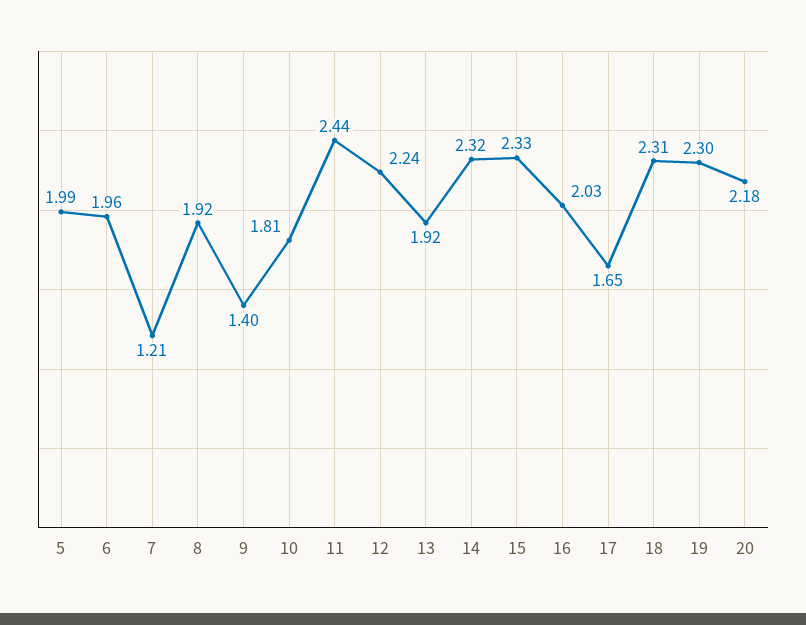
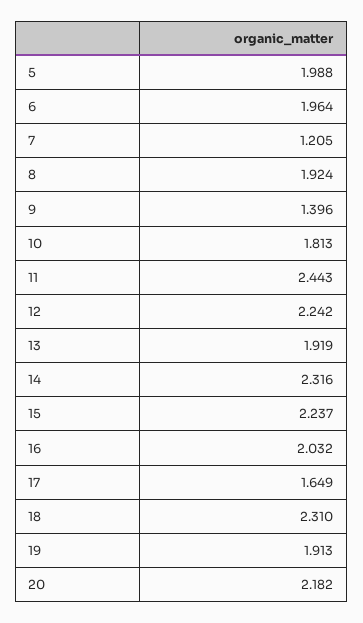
15: 2.33 -> 2.237
19: 2.3 -> 1.913

